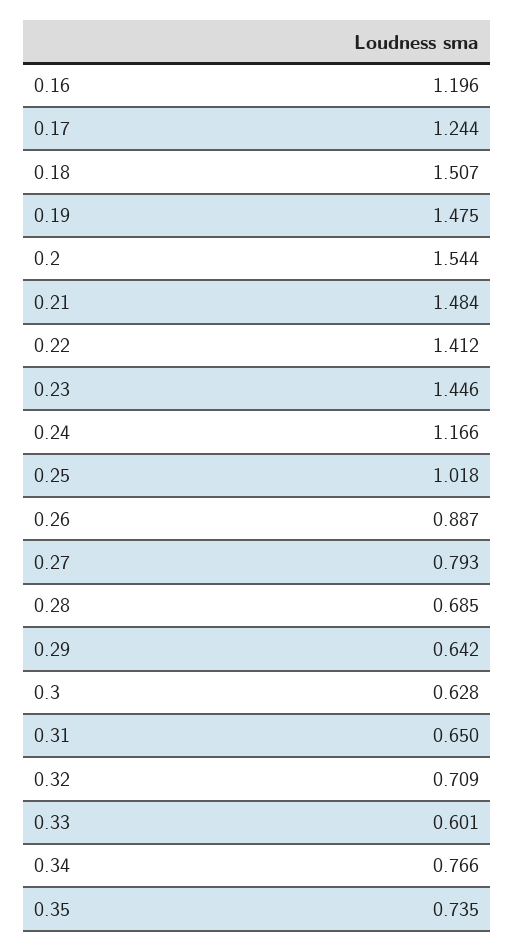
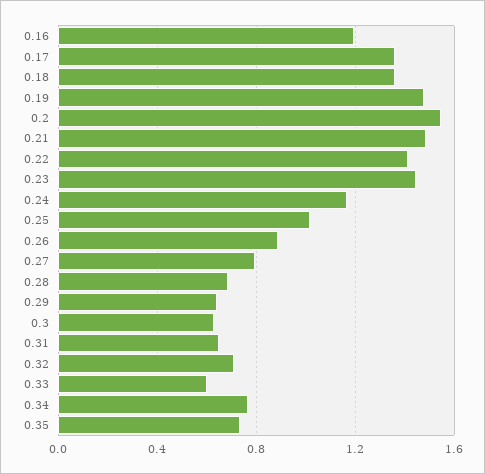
0.17: 1.244 -> 1.35
0.18: 1.507 -> 1.35

